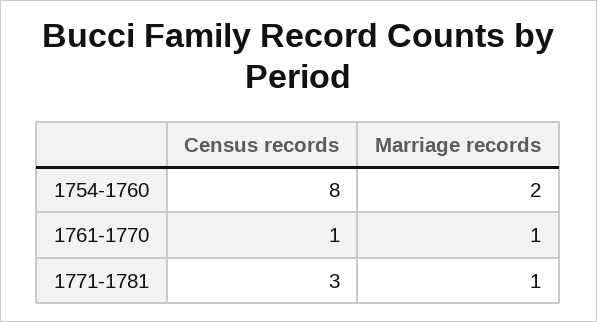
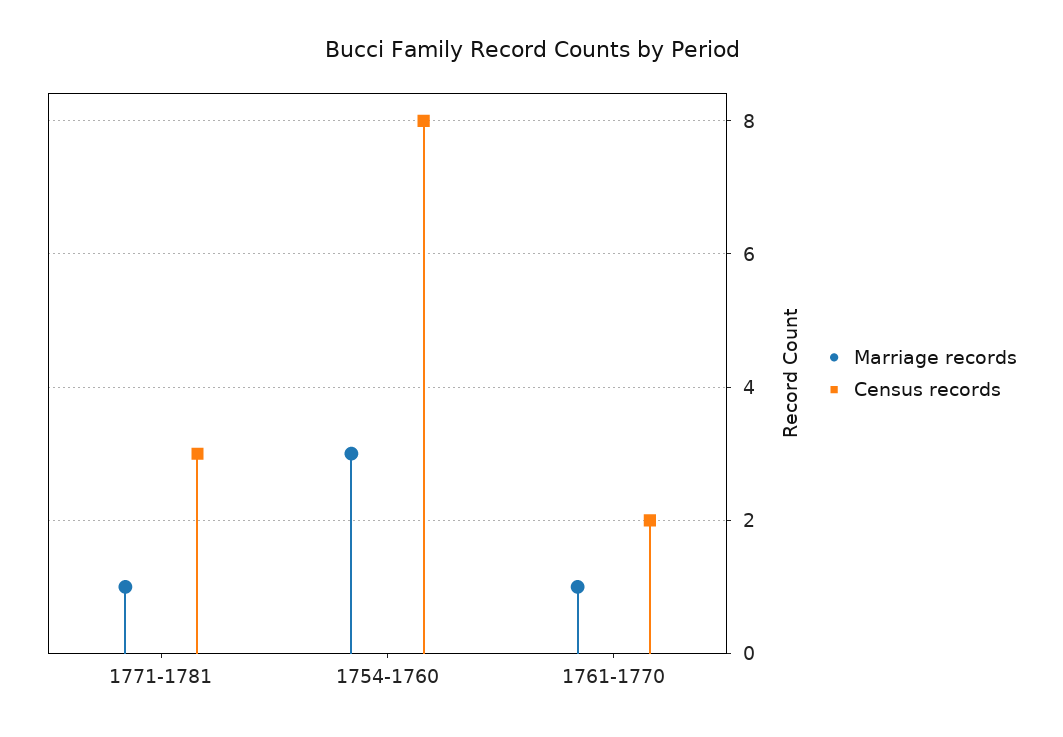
Marriage records, 1754-1760: 2 -> 3
Census records, 1761-1770: 1 -> 2

